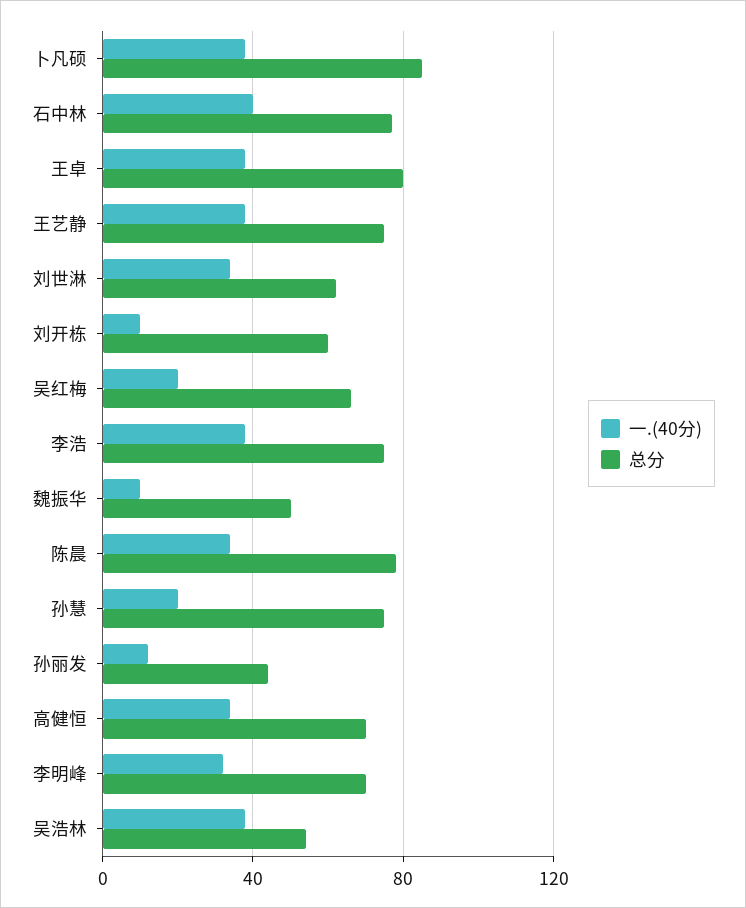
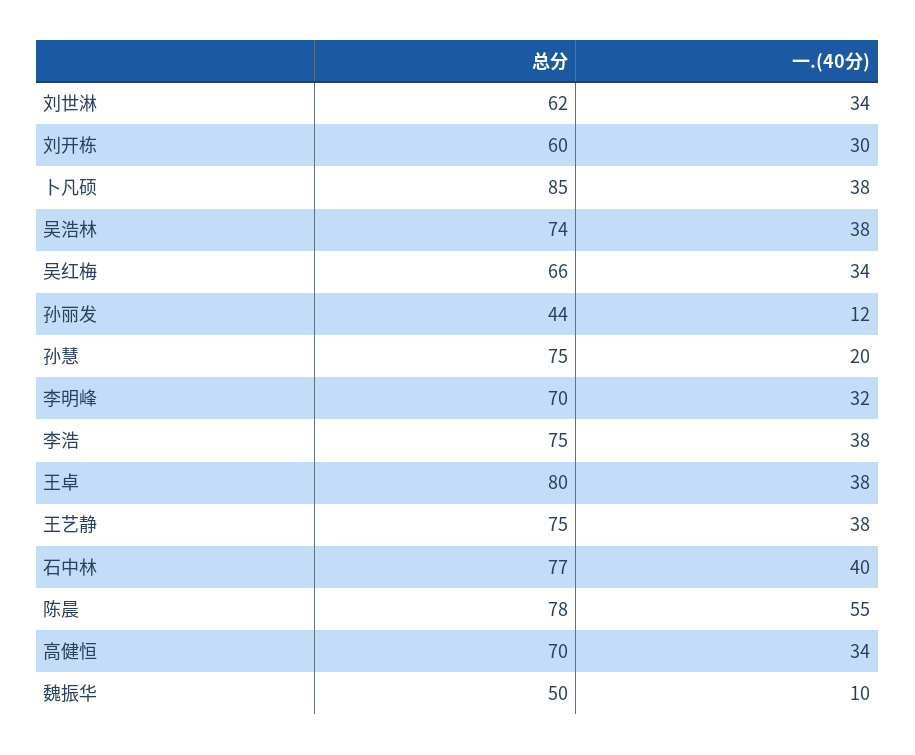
一.(40分), 刘开栋: 10 -> 30
一.(40分), 吴红梅: 20 -> 34
一.(40分), 陈晨: 35 -> 55
总分, 吴浩林: 55 -> 74

